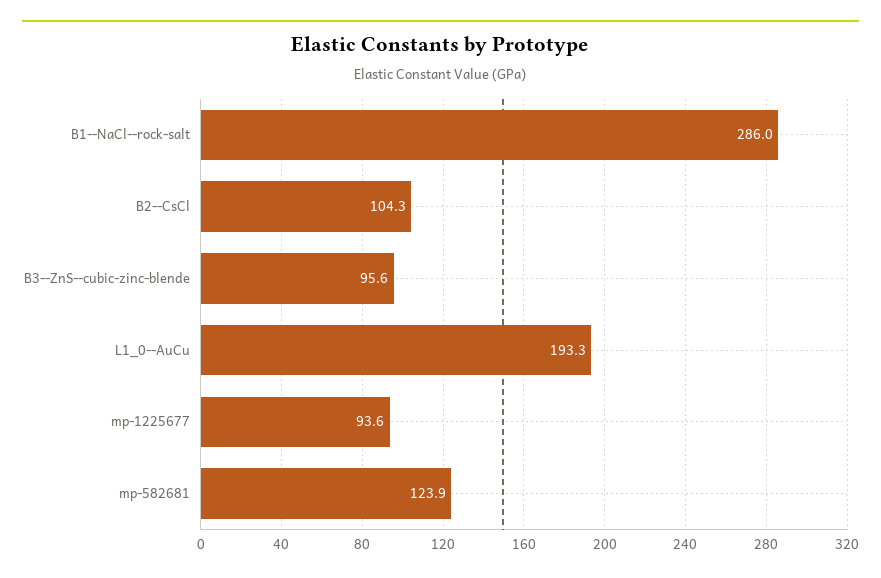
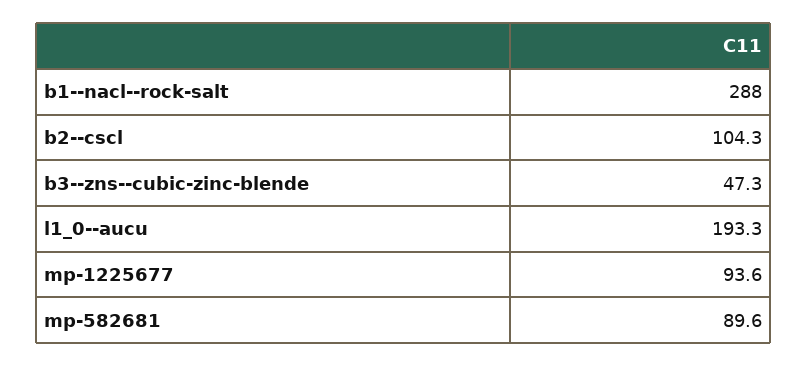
B1--NaCl--rock-salt: 286 -> 288
B3--ZnS--cubic-zinc-blende: 95.6 -> 47.3
mp-582681: 123.9 -> 89.6

